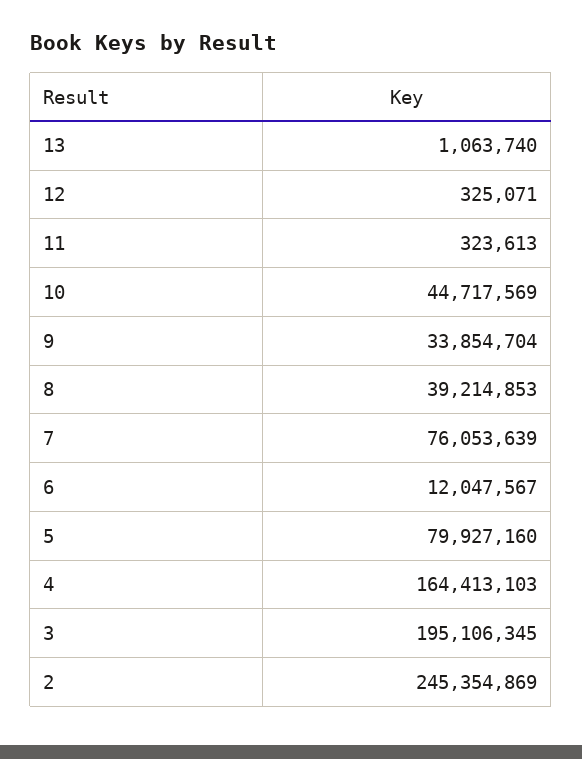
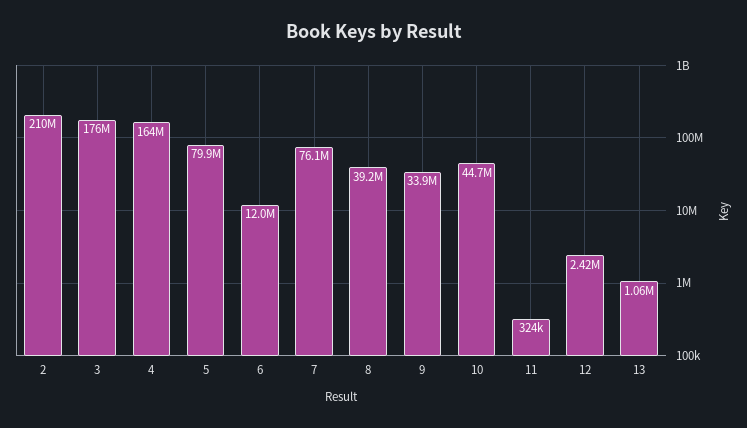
12: 325071 -> 2420000
3: 195106345 -> 176000000
2: 245354869 -> 210000000

